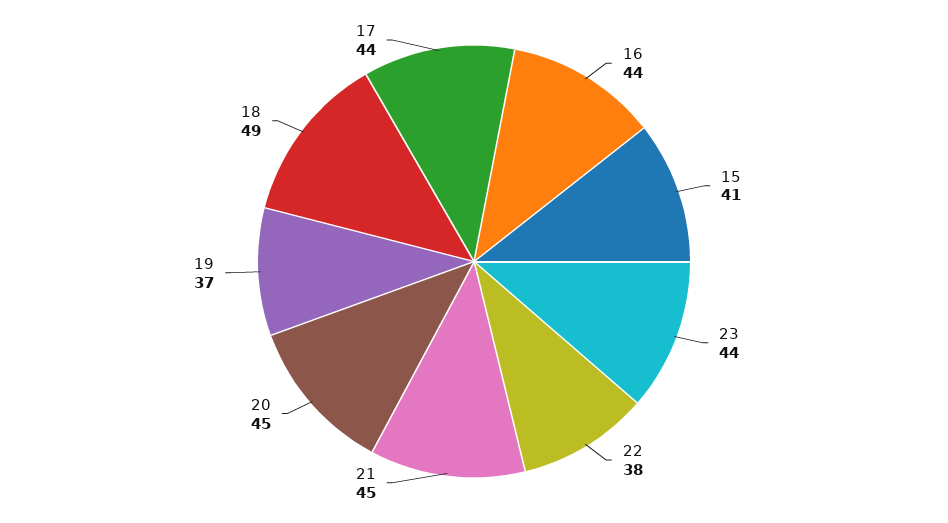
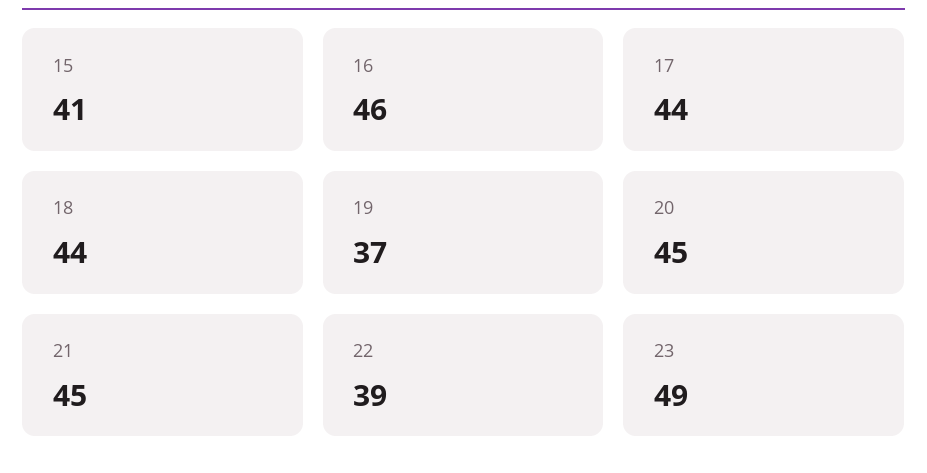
16: 44 -> 46
23: 44 -> 49
22: 38 -> 39
18: 49 -> 44

